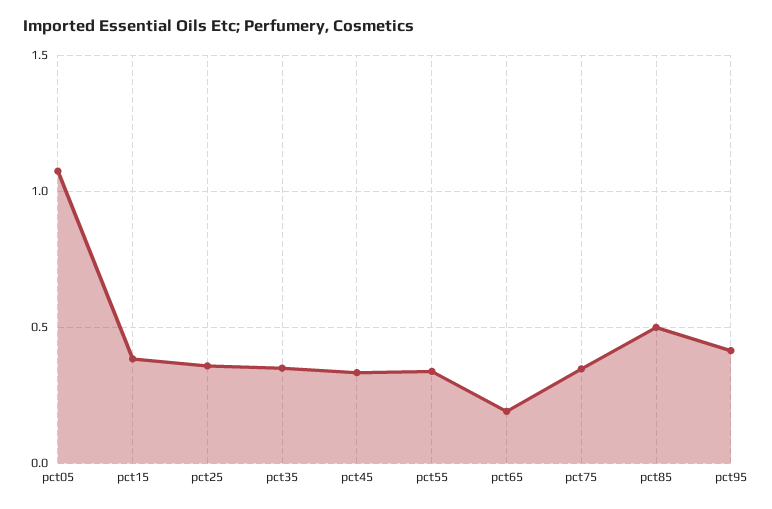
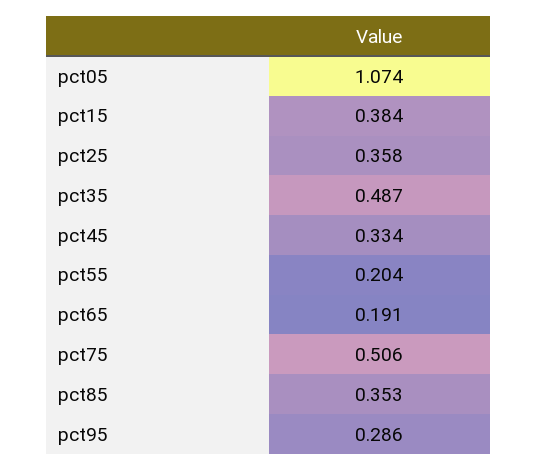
pct35: 0.35 -> 0.487
pct55: 0.35 -> 0.204
pct75: 0.35 -> 0.506
pct85: 0.5 -> 0.353
pct95: 0.4 -> 0.286

